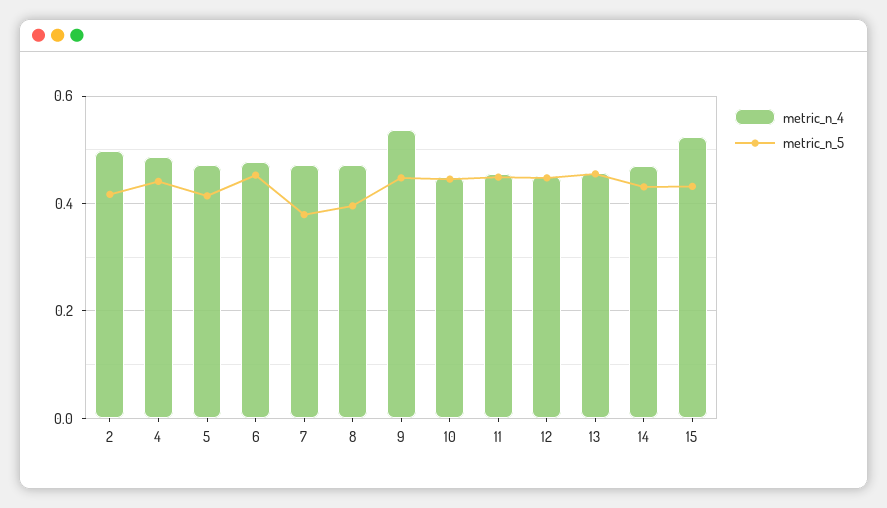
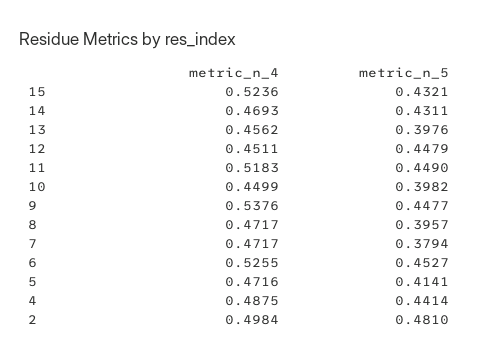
metric_n_5, 2: 0.42 -> 0.481
metric_n_4, 6: 0.48 -> 0.5255
metric_n_5, 10: 0.44 -> 0.3982
metric_n_4, 11: 0.46 -> 0.5183
metric_n_5, 13: 0.46 -> 0.3976

